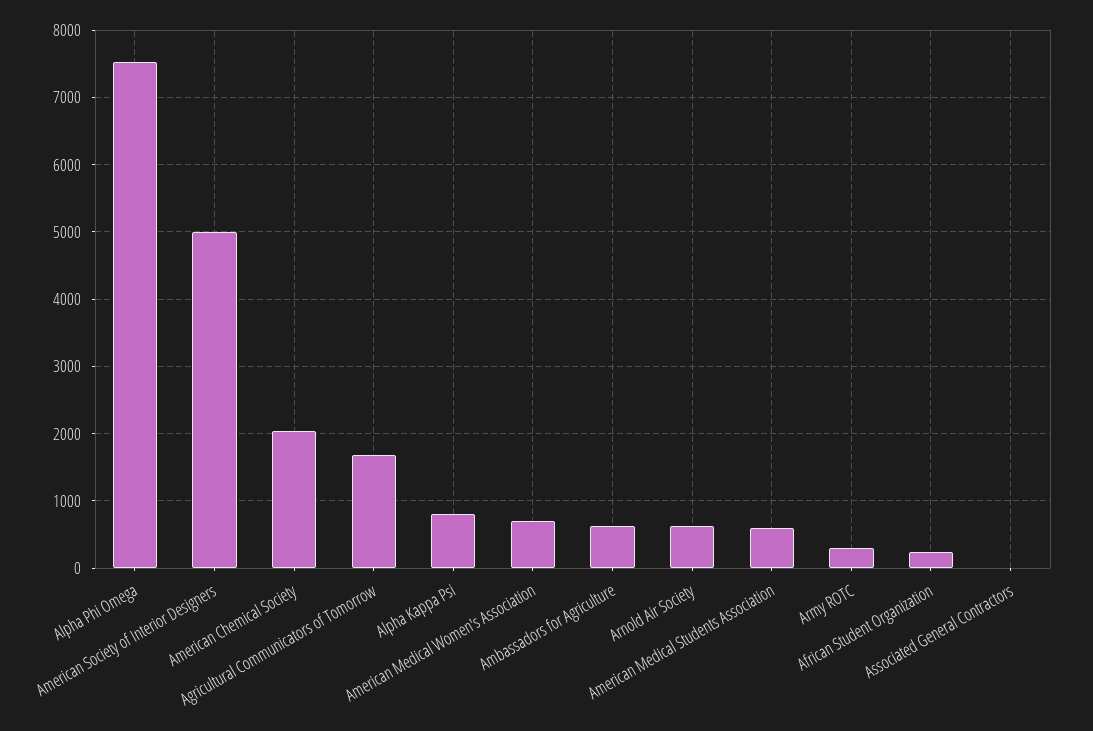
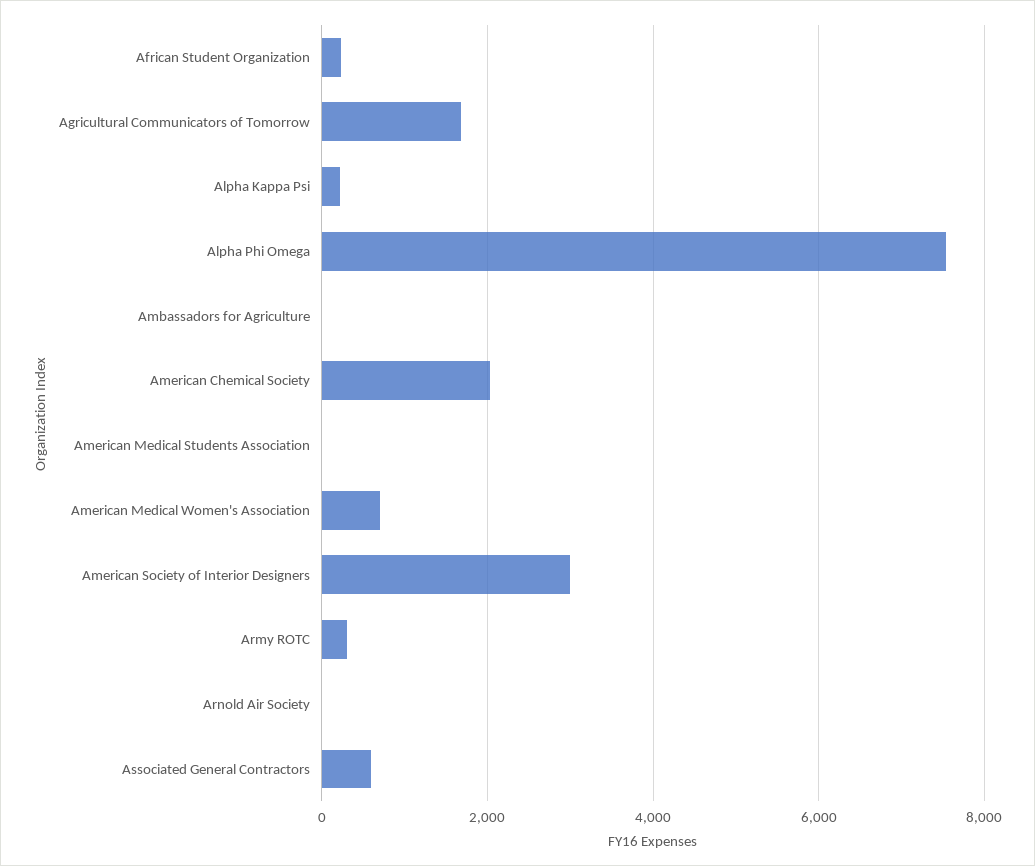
American Society of Interior Designers: 5000 -> 3000
Alpha Kappa Psi: 800 -> 200
Ambassadors for Agriculture: 600 -> 0
Arnold Air Society: 600 -> 0
American Medical Students Association: 600 -> 0
Associated General Contractors: 0 -> 600

